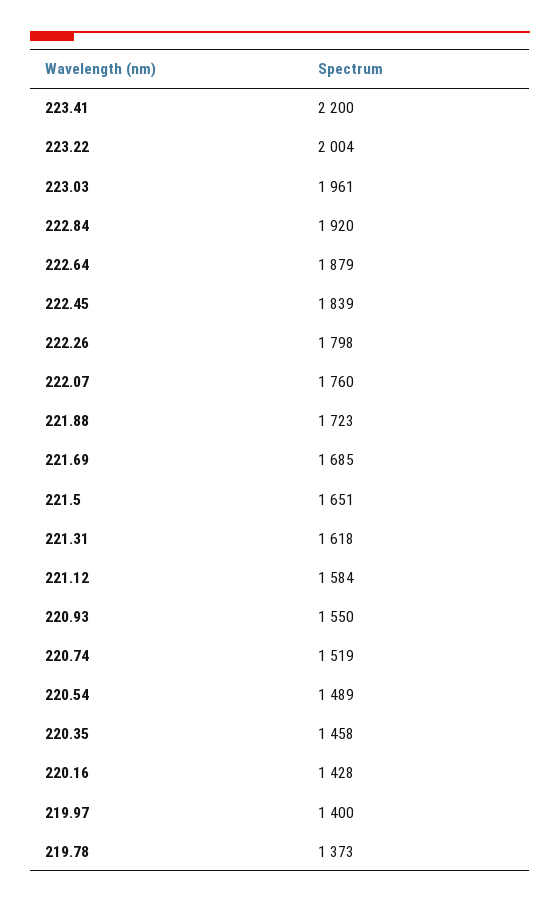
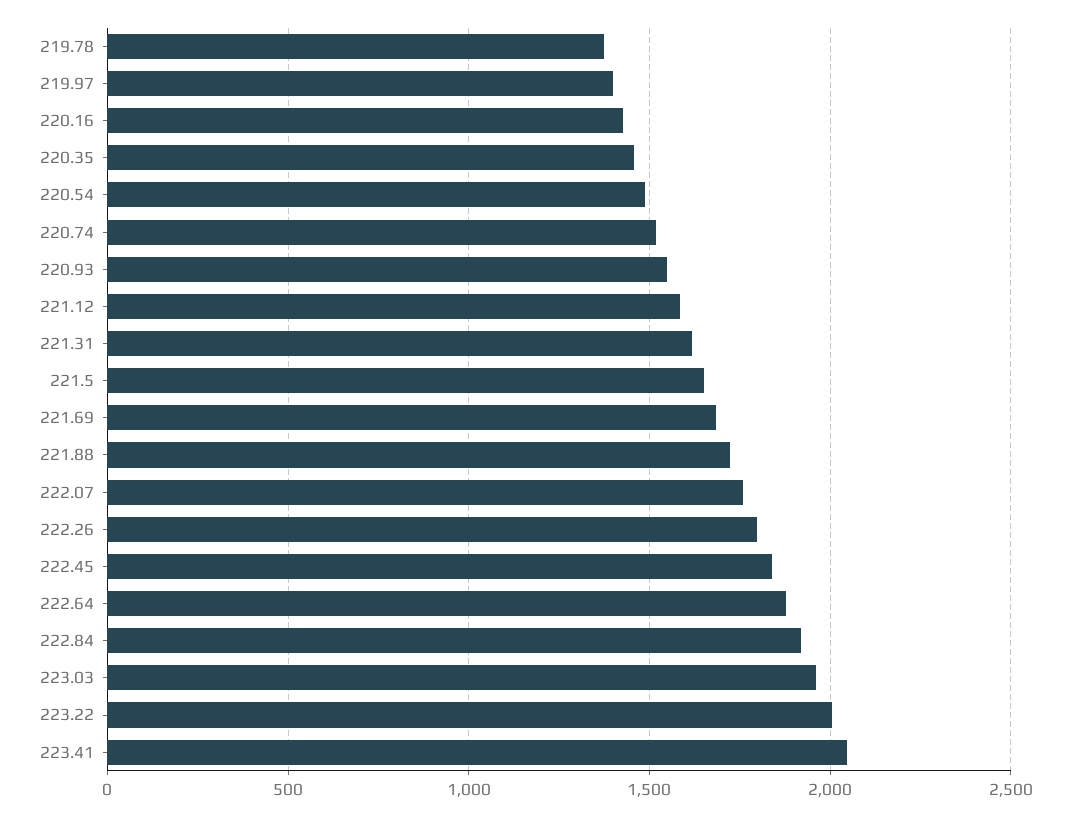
223.41: 2200 -> 2050

